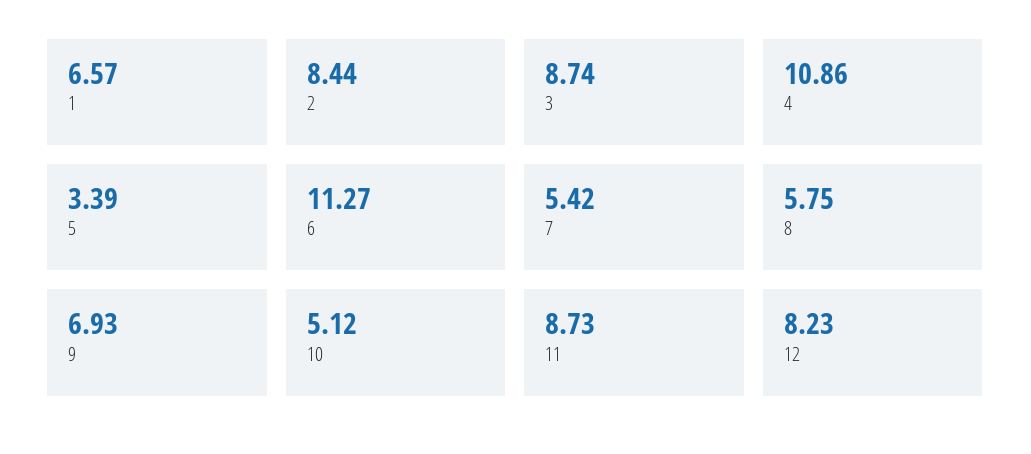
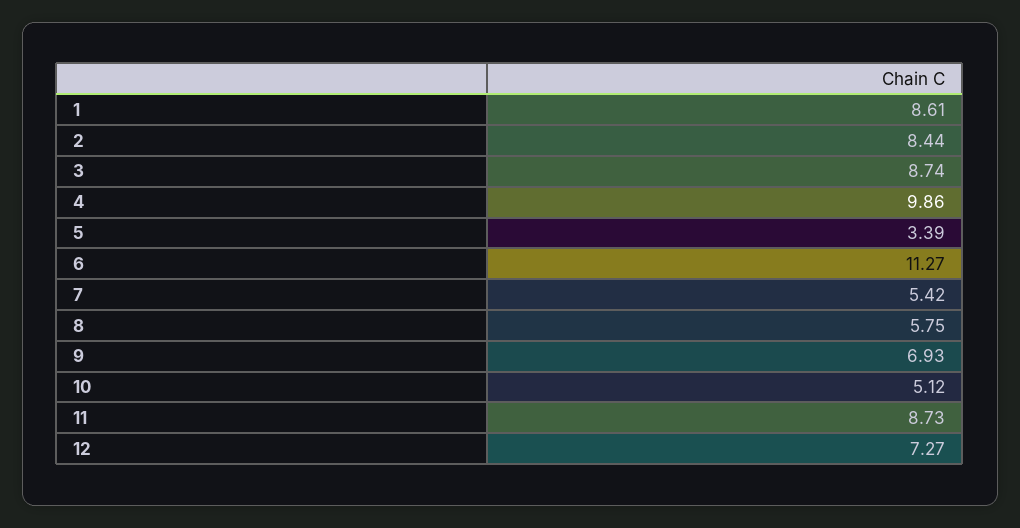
1: 6.57 -> 8.61
4: 10.86 -> 9.86
12: 8.23 -> 7.27

